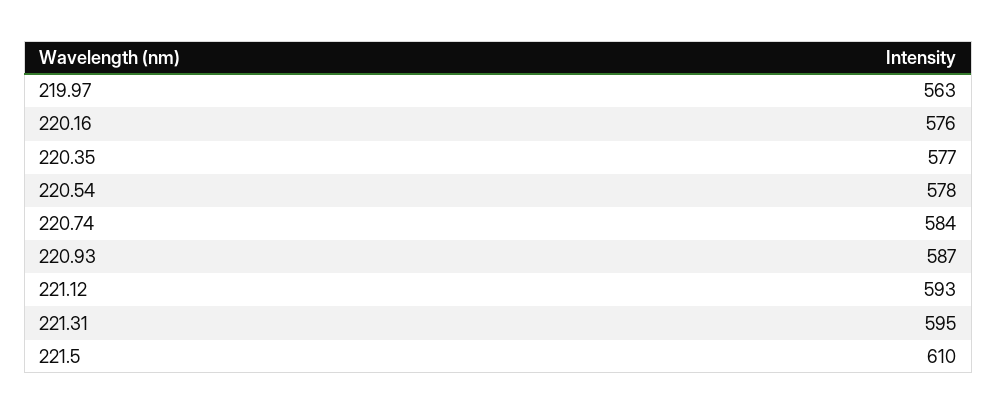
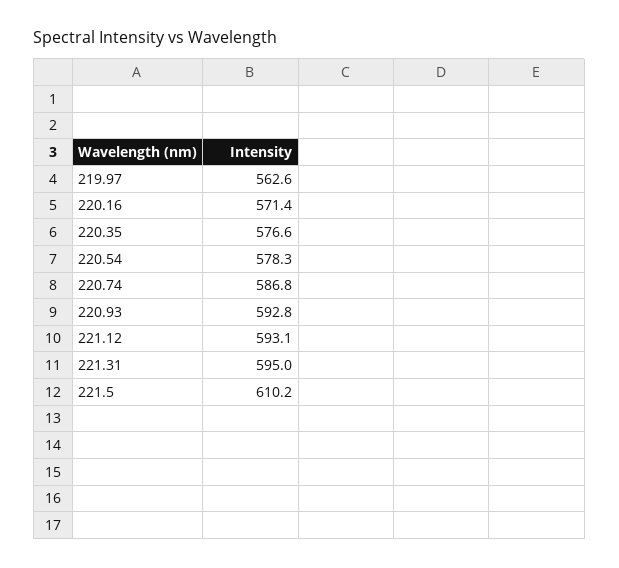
220.16: 576 -> 571.4
220.74: 584 -> 586.8
220.93: 587 -> 592.8

